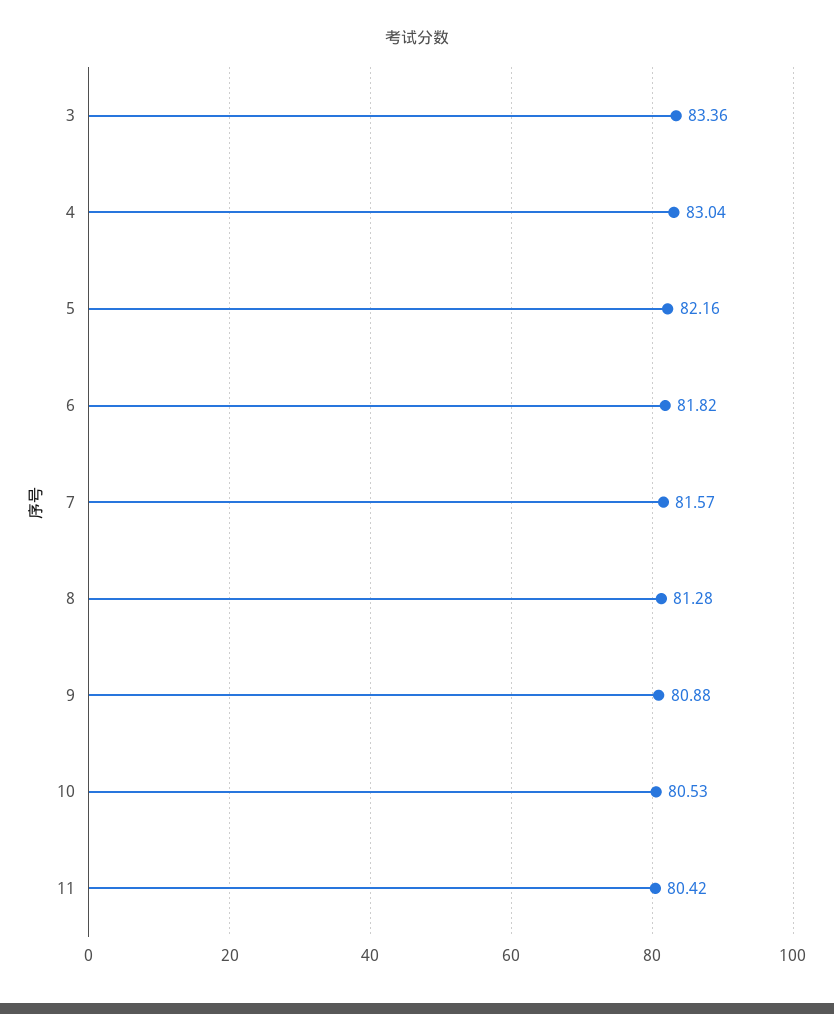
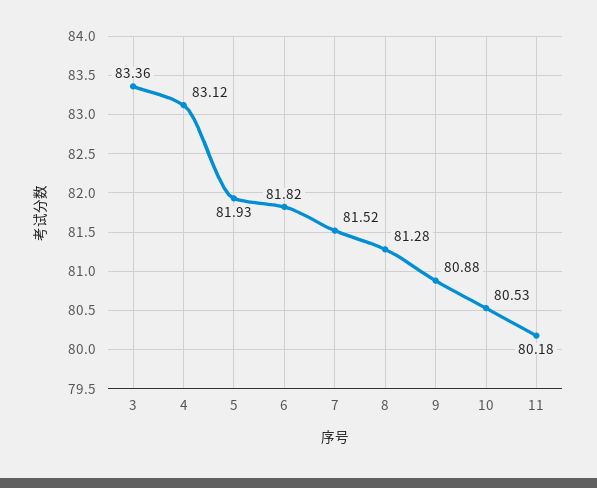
4: 83.04 -> 83.12
5: 82.16 -> 81.93
7: 81.57 -> 81.52
11: 80.42 -> 80.18

